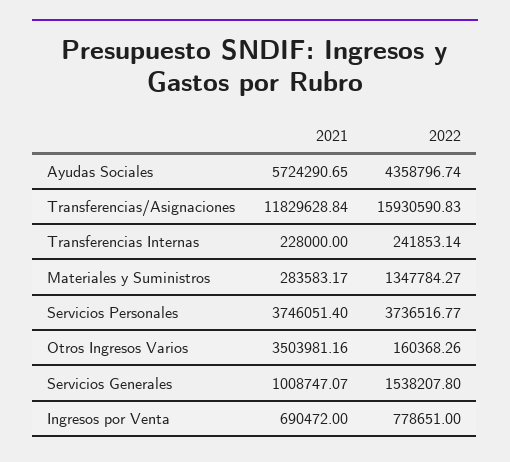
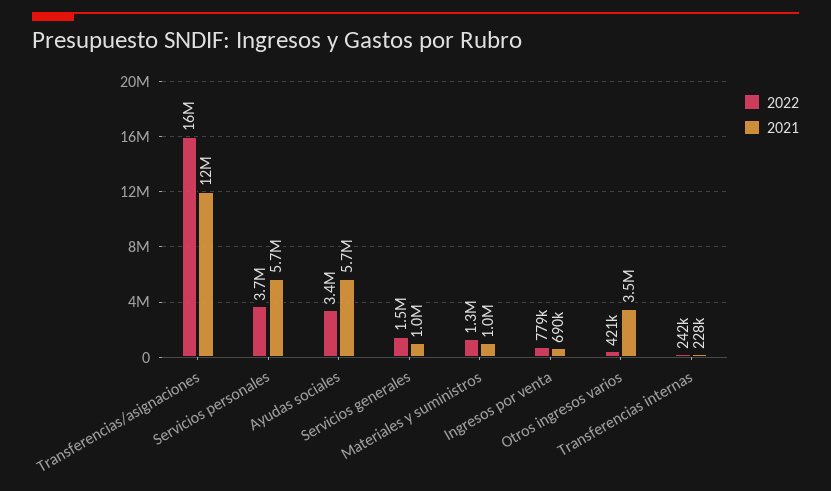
2022, Ayudas Sociales: 4358796.74 -> 3400000
2021, Materiales y Suministros: 283583.17 -> 1000000
2021, Servicios Personales: 3746051.4 -> 5700000
2022, Otros Ingresos Varios: 160368.26 -> 421000

